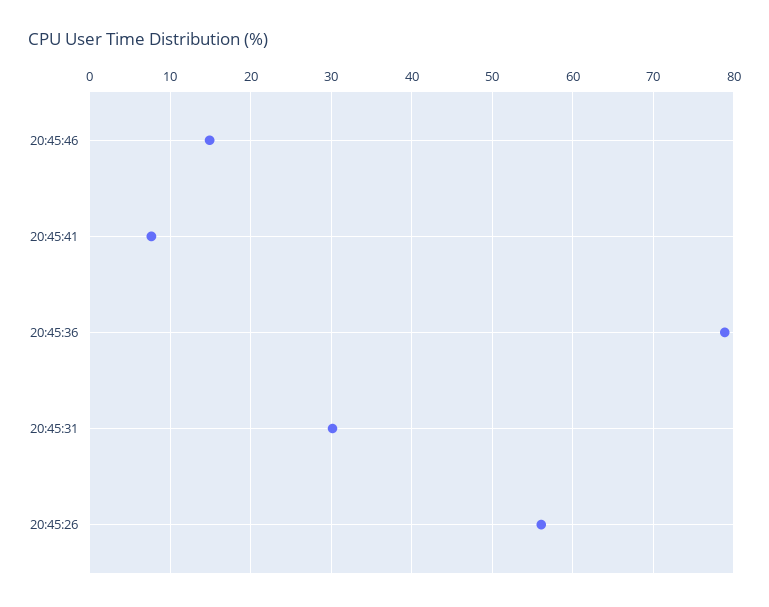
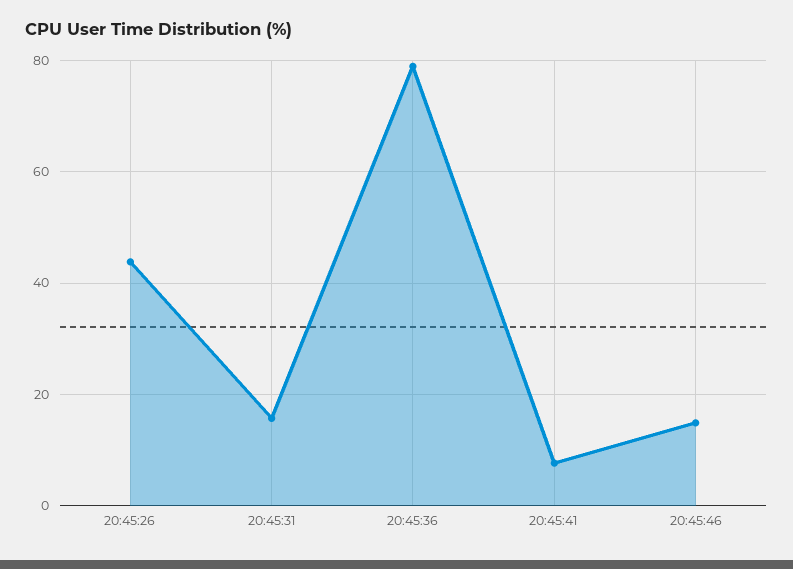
20:45:31: 30 -> 16
20:45:26: 56 -> 44

